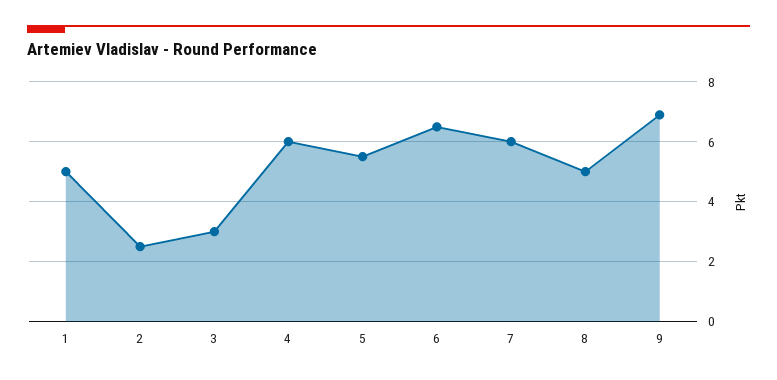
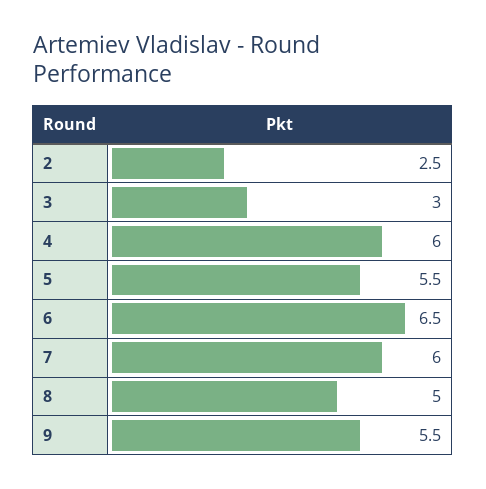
1: 5 -> none
9: 7 -> 5.5

